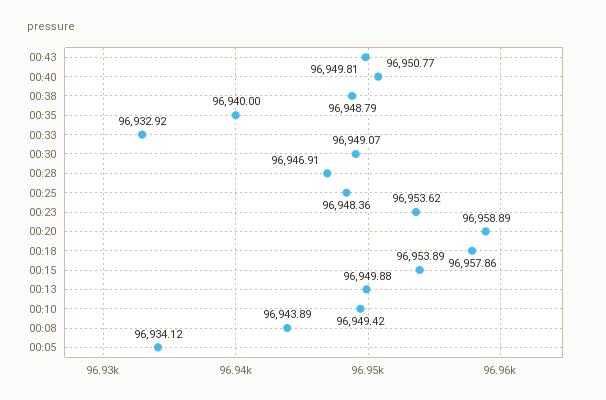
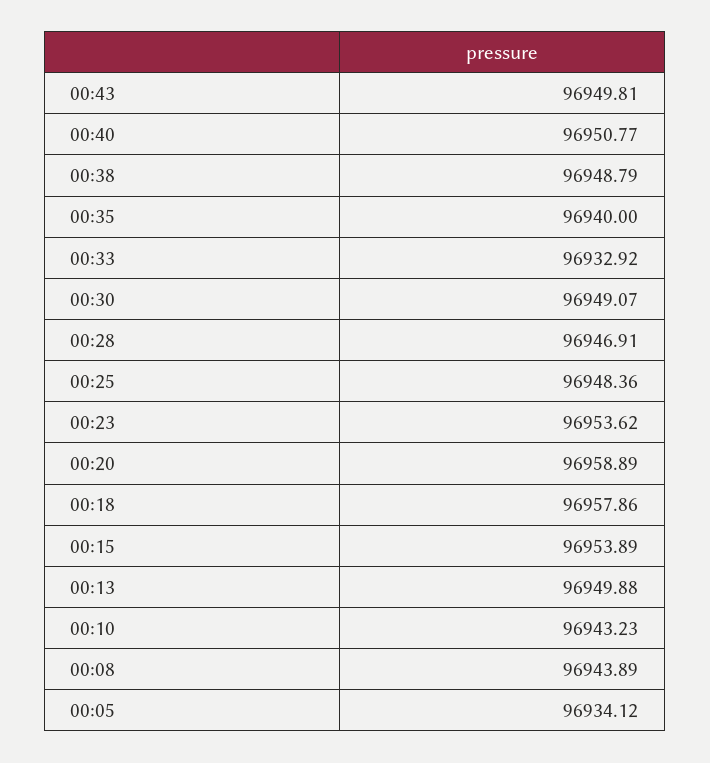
00:10: 96949.42 -> 96943.23

